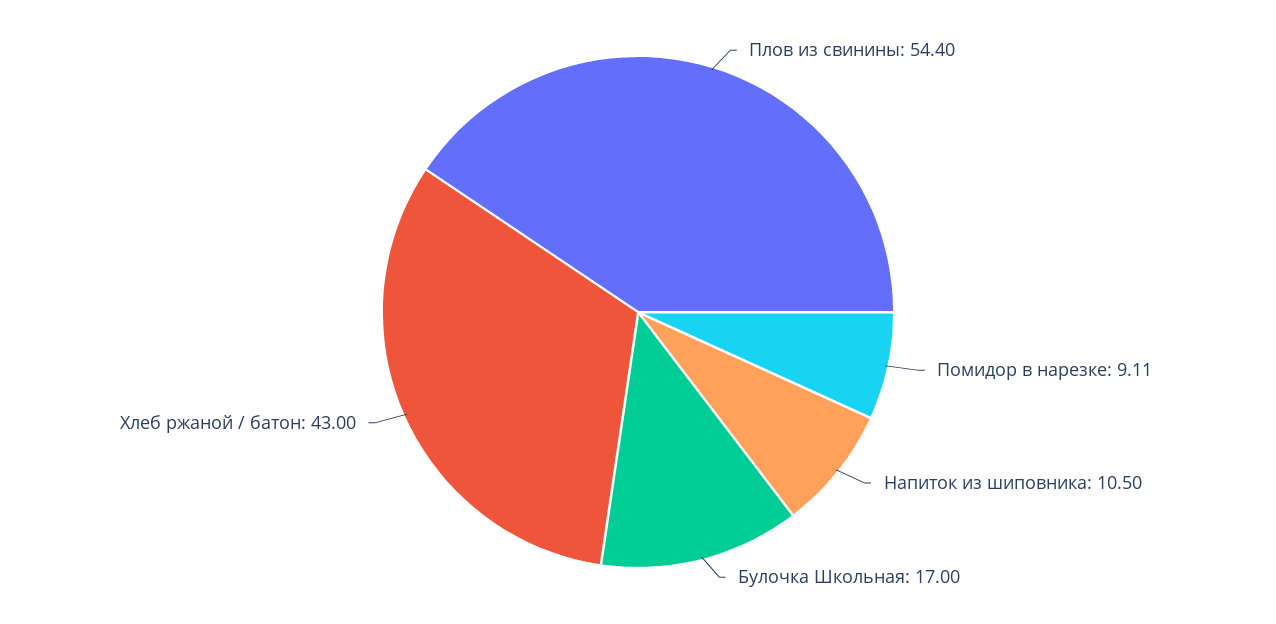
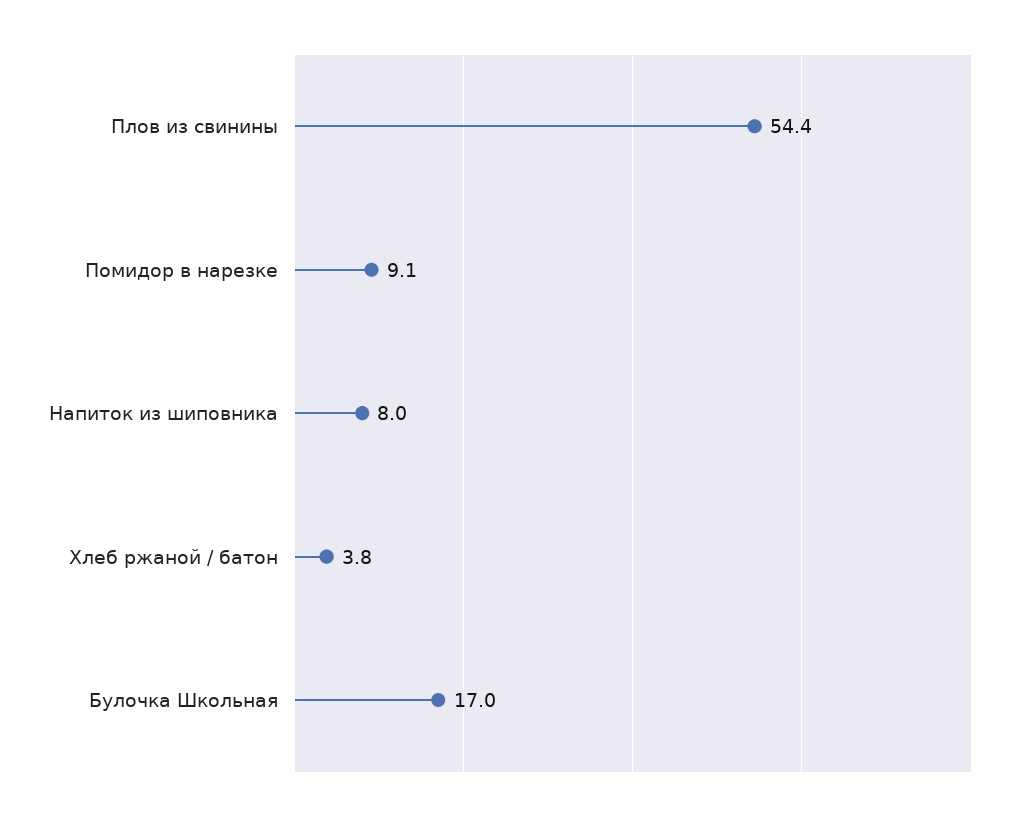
Напиток из шиповника: 10.5 -> 8
Хлеб ржаной / батон: 43 -> 3.8

